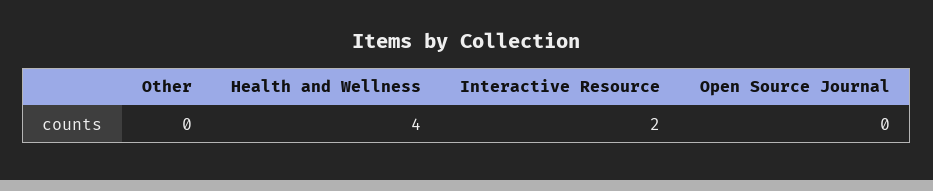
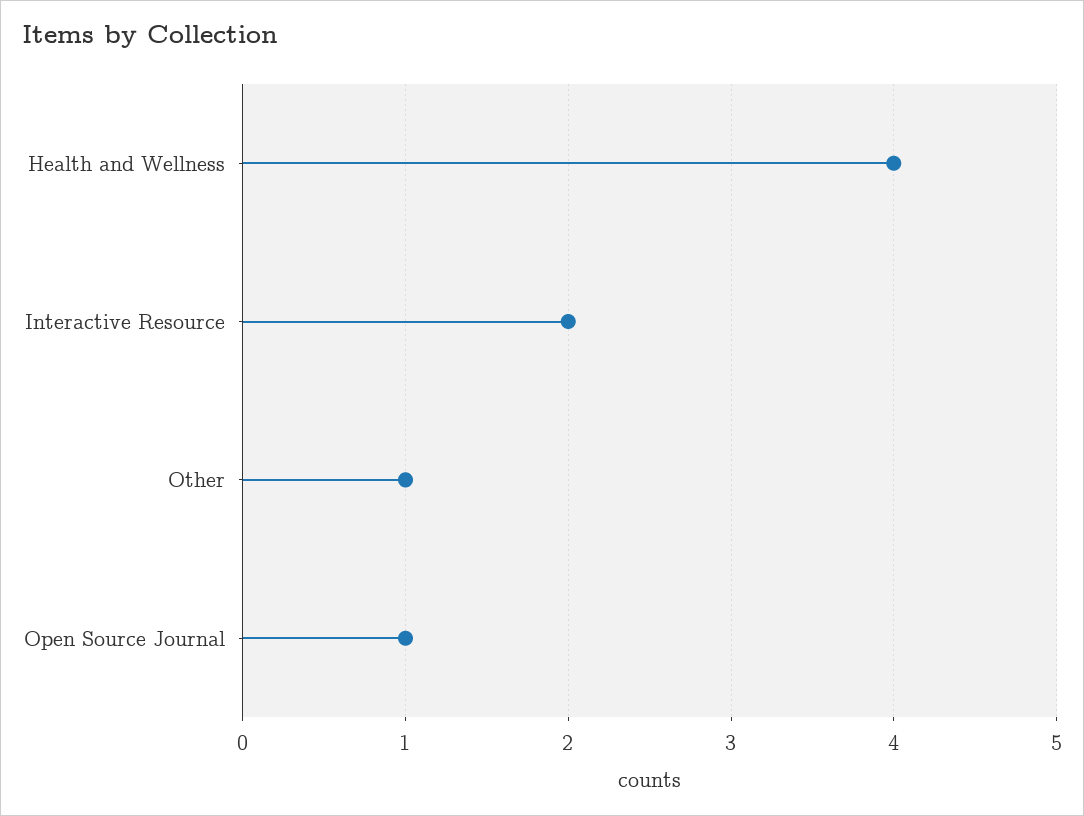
Other: 0 -> 1
Open Source Journal: 0 -> 1

